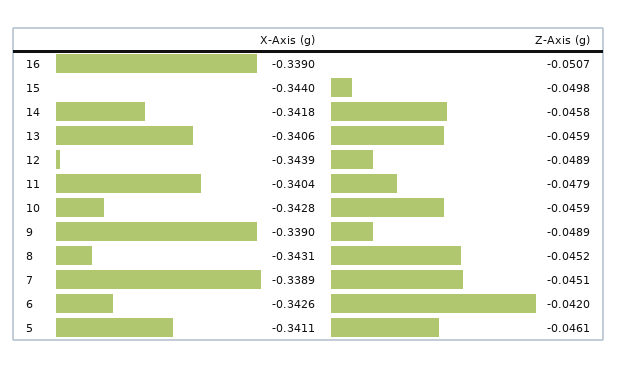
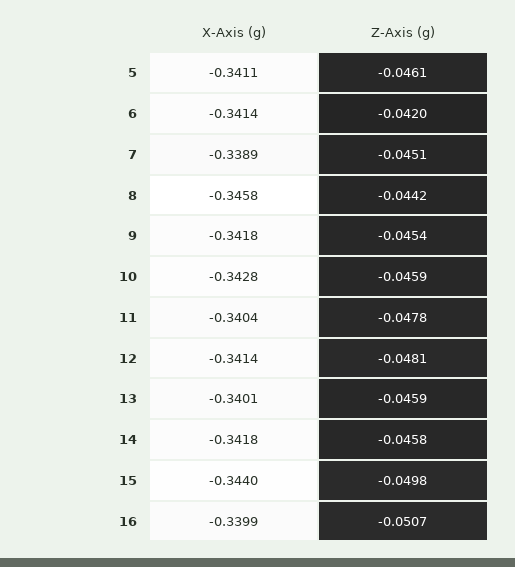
X-Axis (g), 16: -0.339 -> -0.3399
X-Axis (g), 13: -0.3406 -> -0.3401
X-Axis (g), 12: -0.3439 -> -0.3414
Z-Axis (g), 12: -0.0489 -> -0.0481
Z-Axis (g), 11: -0.0479 -> -0.0478
X-Axis (g), 9: -0.339 -> -0.3418
Z-Axis (g), 9: -0.0489 -> -0.0454
X-Axis (g), 8: -0.3431 -> -0.3458
Z-Axis (g), 8: -0.0452 -> -0.0442
X-Axis (g), 6: -0.3426 -> -0.3414

